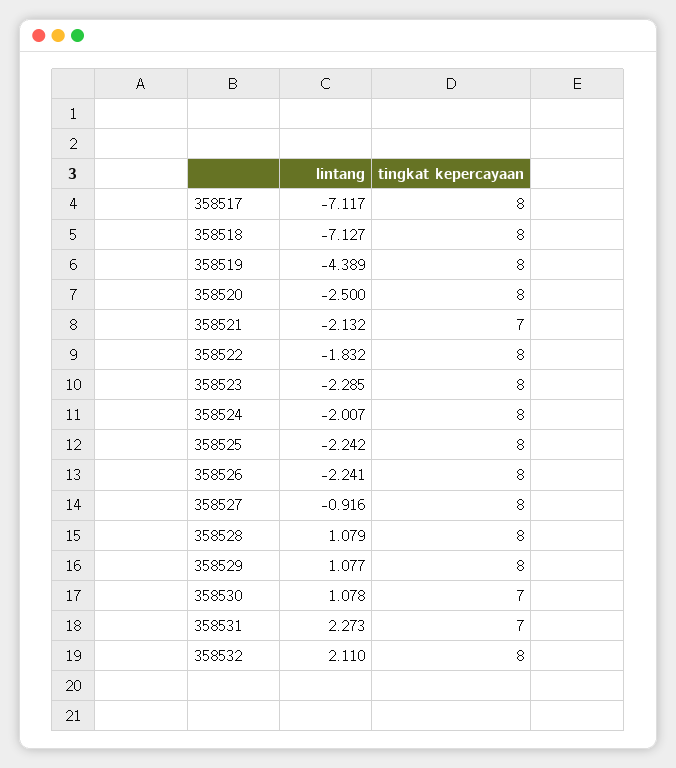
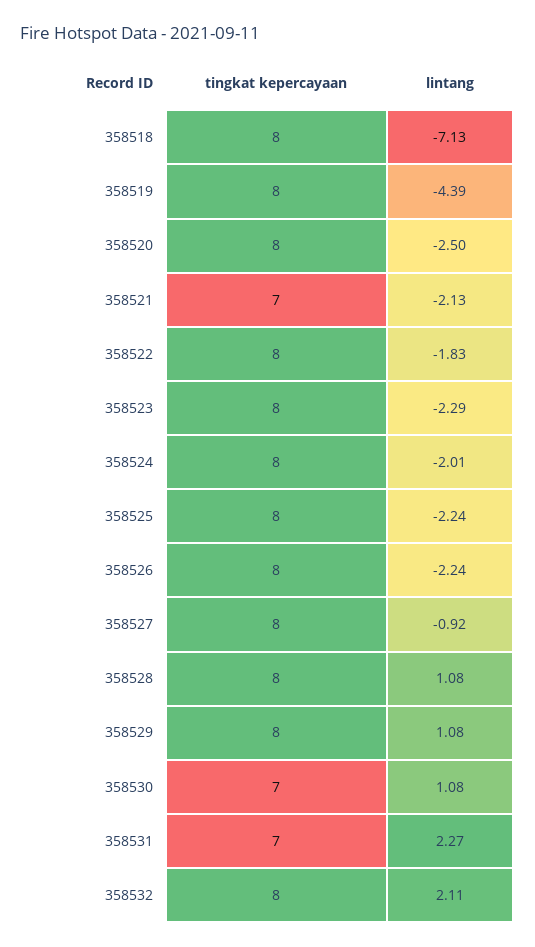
lintang, 358517: -7.117 -> none
tingkat kepercayaan, 358517: 8 -> none

